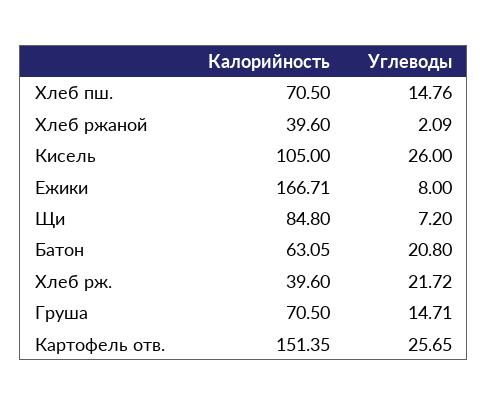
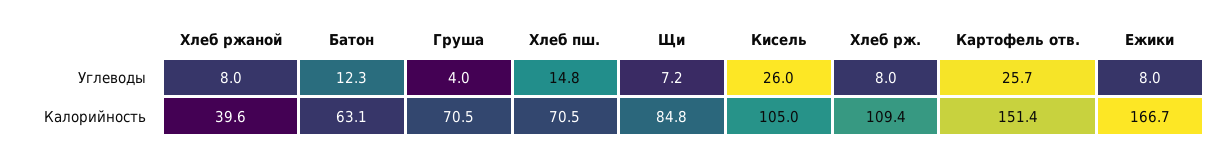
Углеводы, Хлеб ржаной: 2.09 -> 8
Углеводы, Батон: 20.8 -> 12.3
Калорийность, Хлеб рж.: 39.6 -> 109.4
Углеводы, Хлеб рж.: 21.72 -> 8
Углеводы, Груша: 14.71 -> 4

